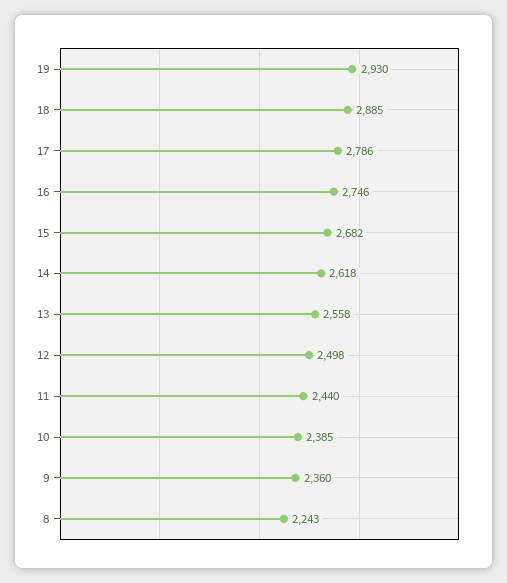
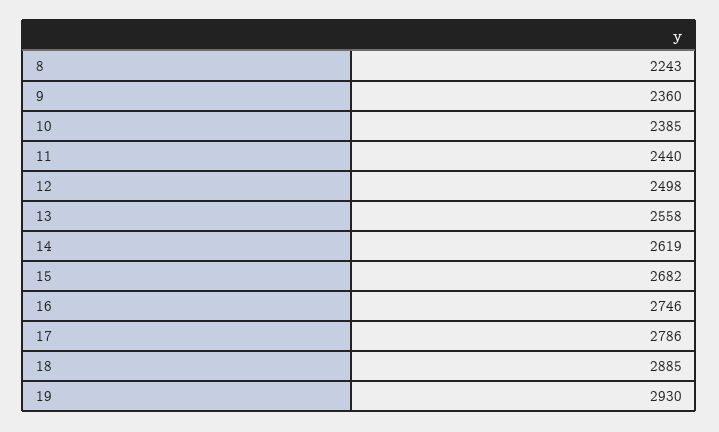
14: 2618 -> 2619

